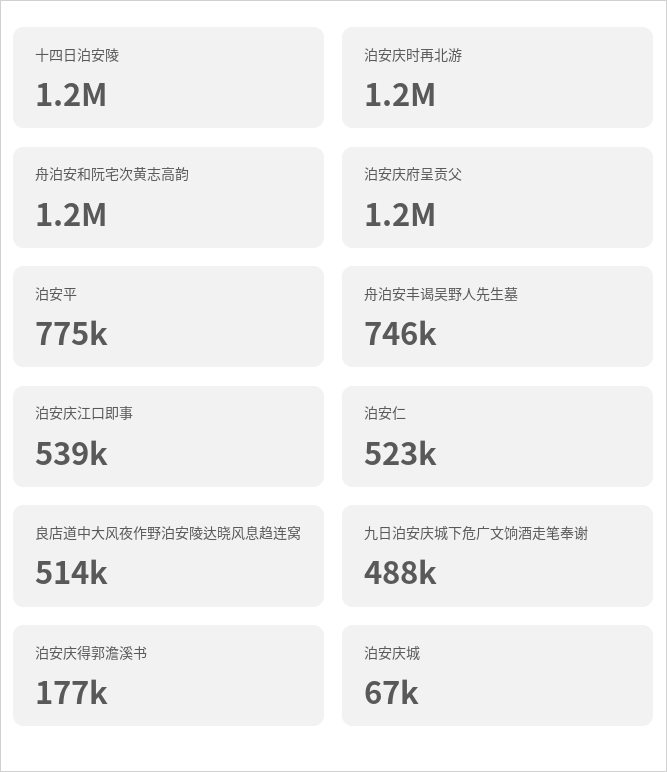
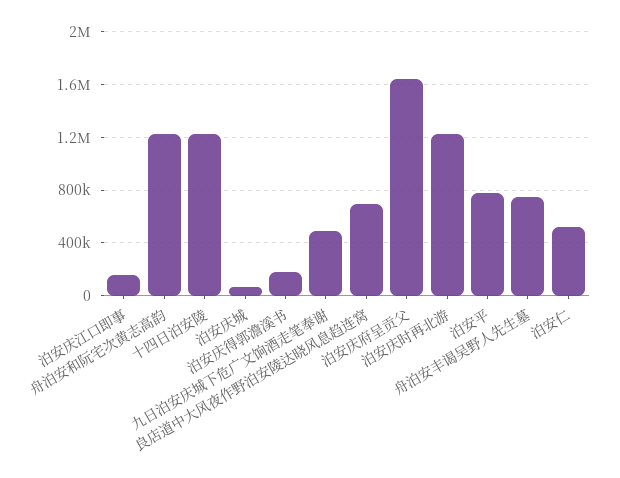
泊安庆府呈贡父: 1200000 -> 1650000
泊安庆江口即事: 539000 -> 150000
良店道中大风夜作野泊安陵达晓风息趋连窝: 514000 -> 700000

